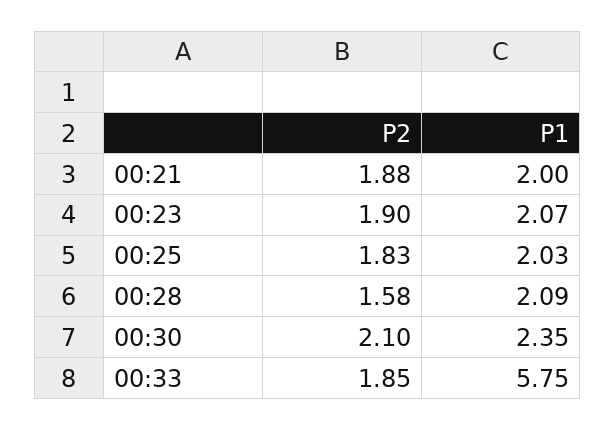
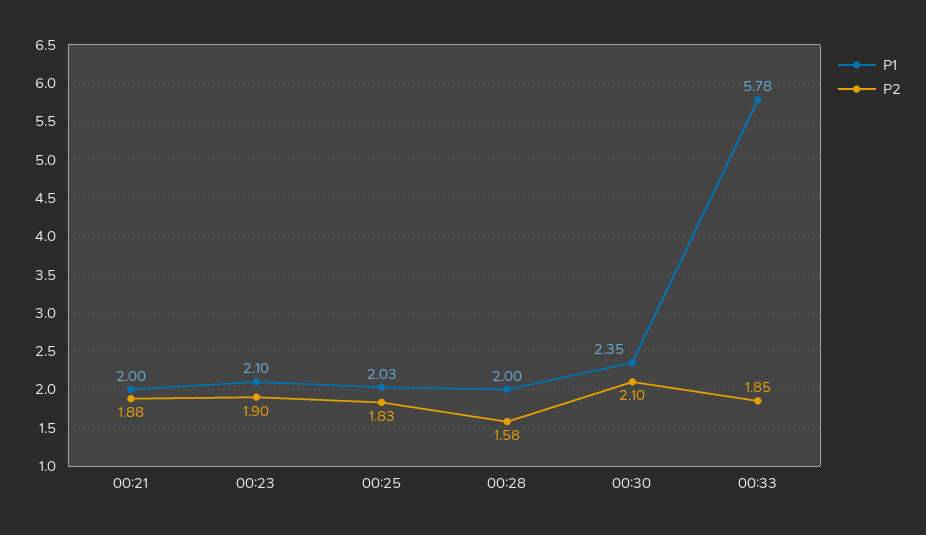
P1, 00:23: 2.07 -> 2.1
P1, 00:28: 2.09 -> 2
P1, 00:33: 5.75 -> 5.78

